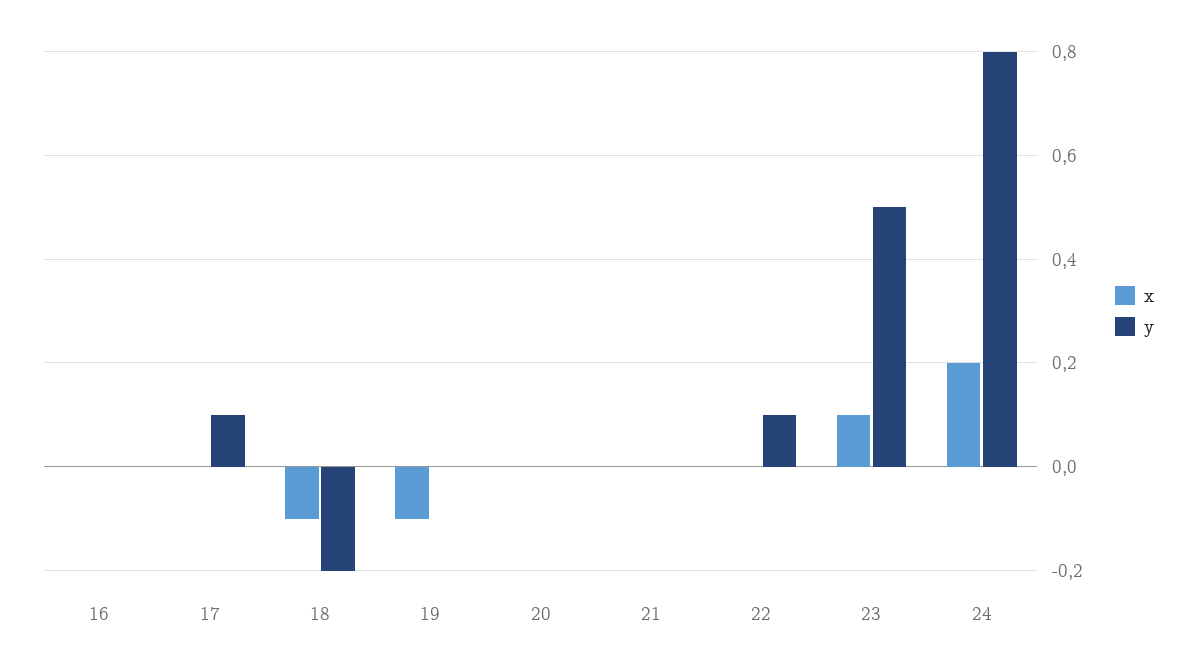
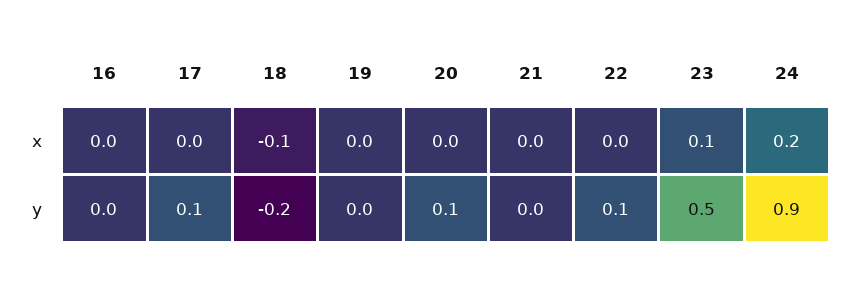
x, 19: -0.1 -> 0
y, 20: 0 -> 0.1
y, 24: 0.8 -> 0.9

